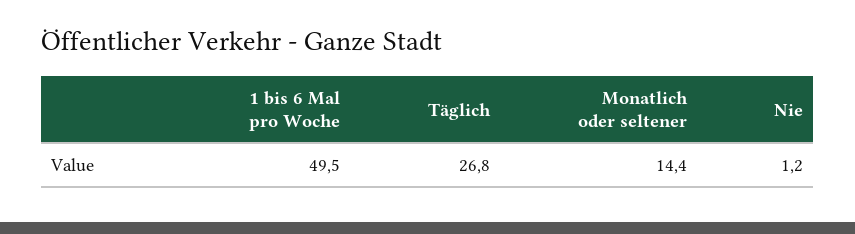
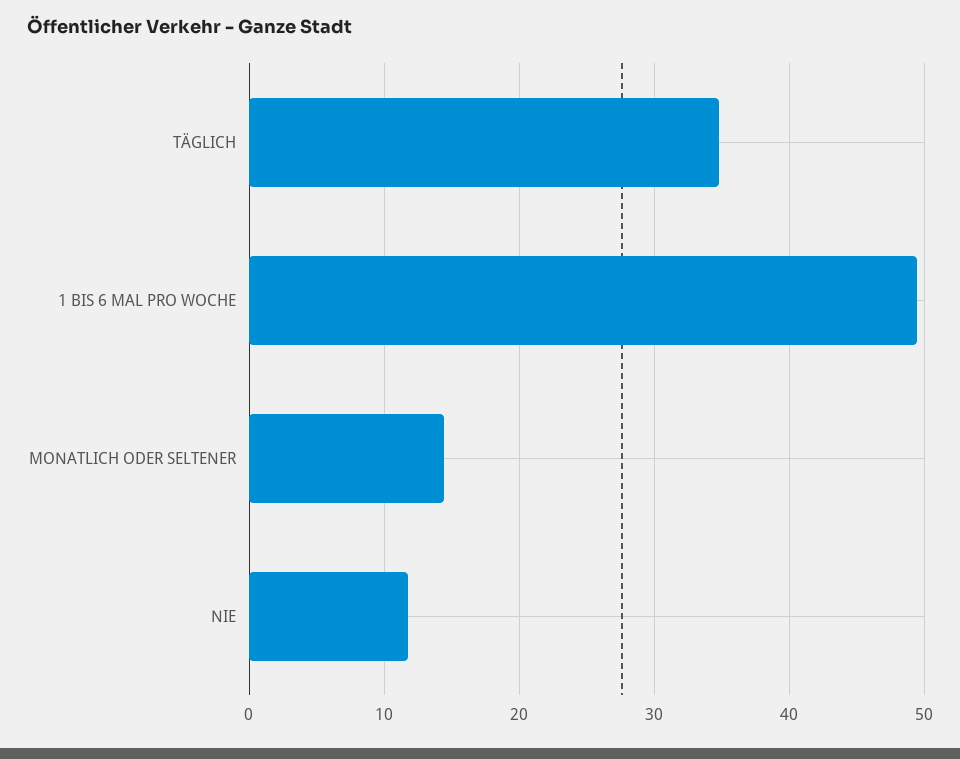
Täglich: 26.8 -> 35
Nie: 1.2 -> 12

